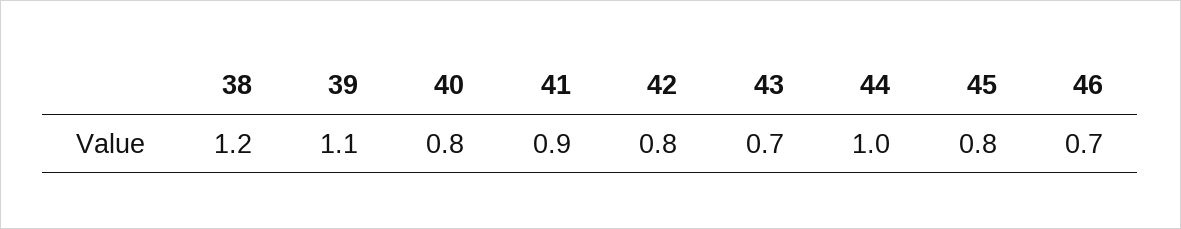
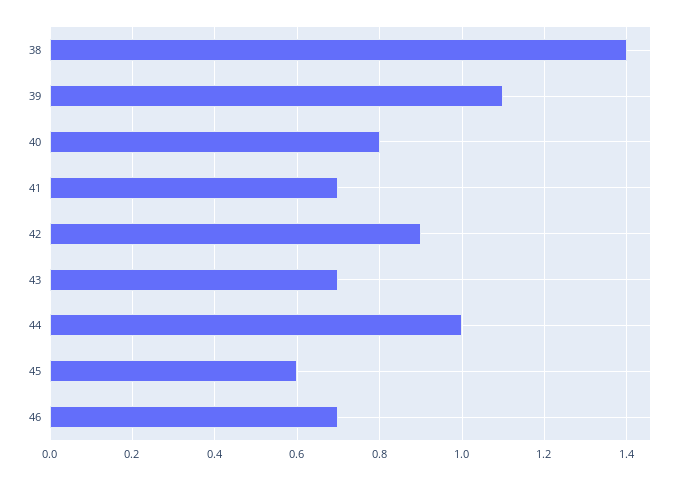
38: 1.2 -> 1.4
41: 0.9 -> 0.7
42: 0.8 -> 0.9
45: 0.8 -> 0.6

